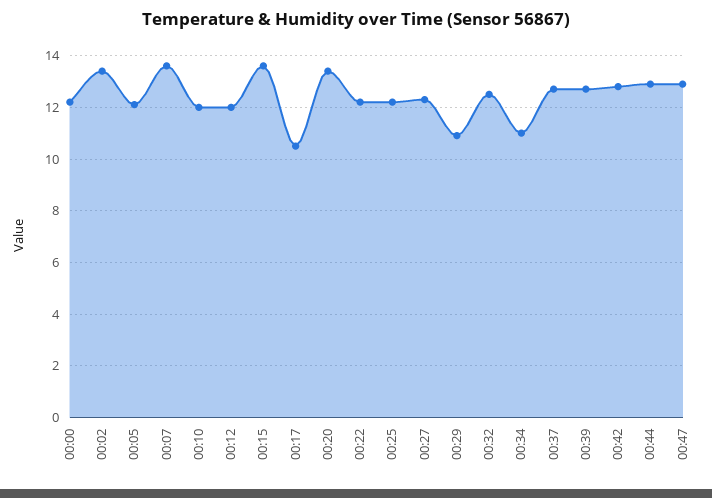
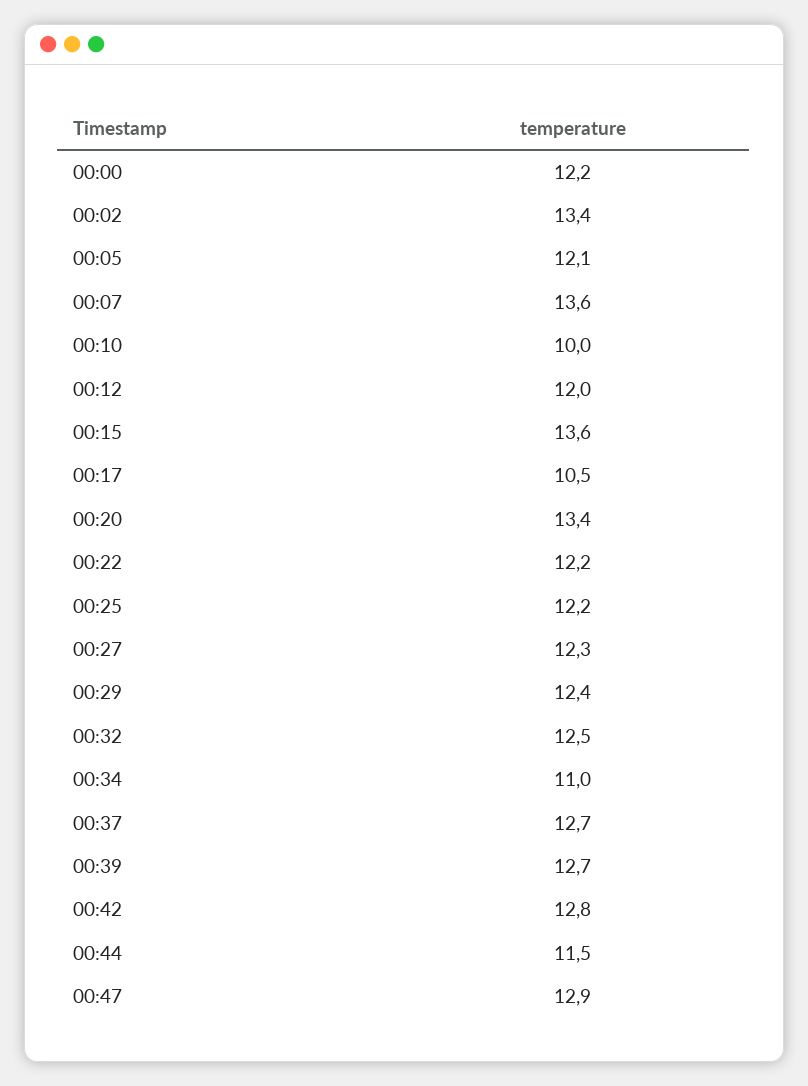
00:10: 12 -> 10
00:29: 11 -> 12.4
00:44: 13 -> 11.5

